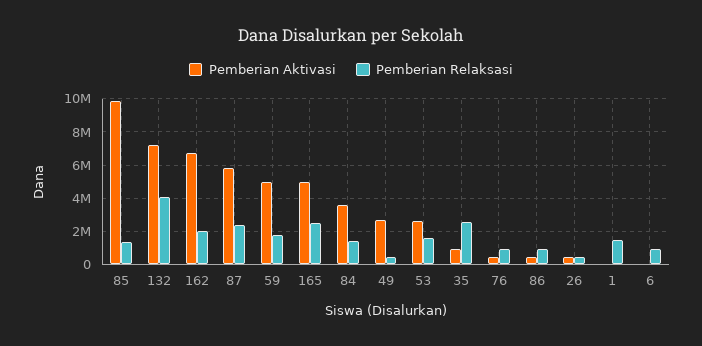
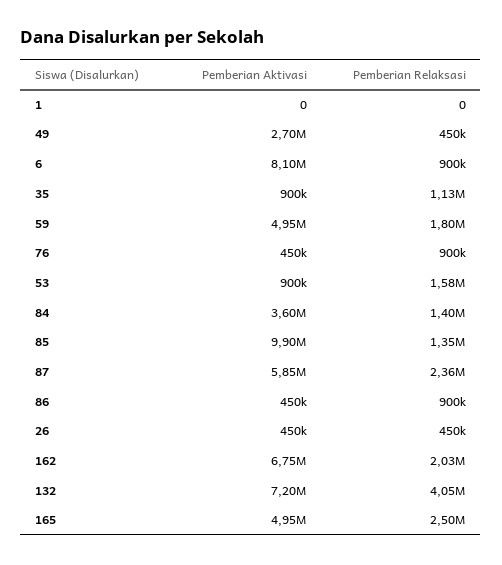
Pemberian Aktivasi, 53: 2500000 -> 900000
Pemberian Relaksasi, 35: 2500000 -> 1130000
Pemberian Relaksasi, 1: 1500000 -> 0
Pemberian Aktivasi, 6: 0 -> 8100000

